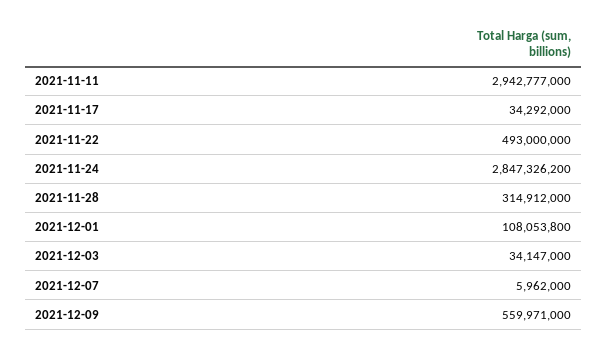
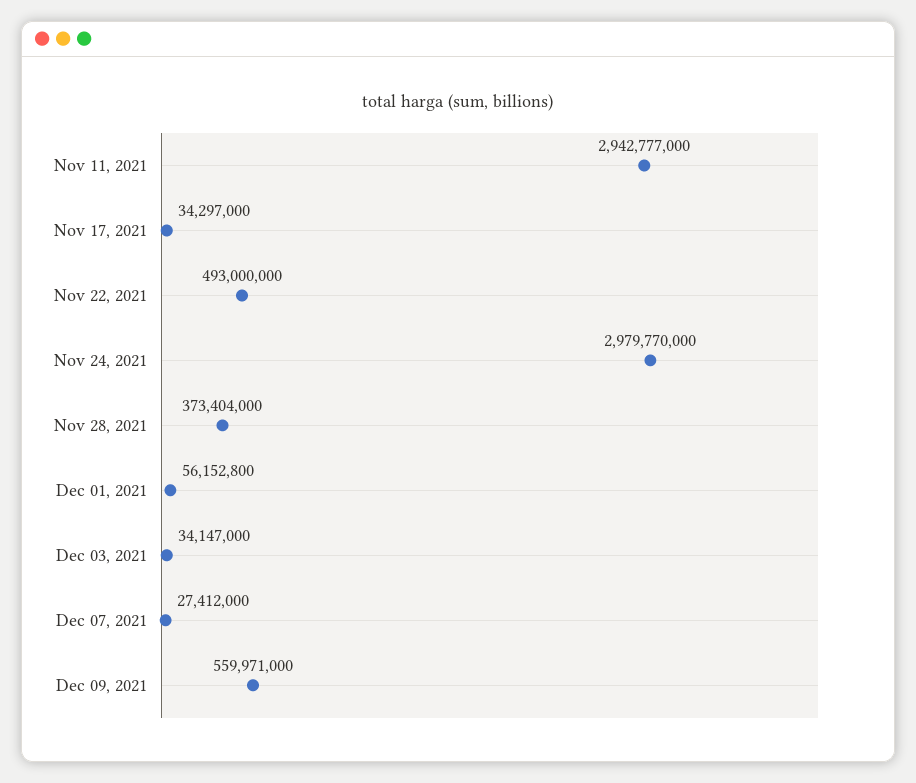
2021-11-17: 34292000 -> 34297000
2021-11-24: 2847326200 -> 2979770000
2021-11-28: 314912000 -> 373404000
2021-12-01: 108053800 -> 56152800
2021-12-07: 5962000 -> 27412000

